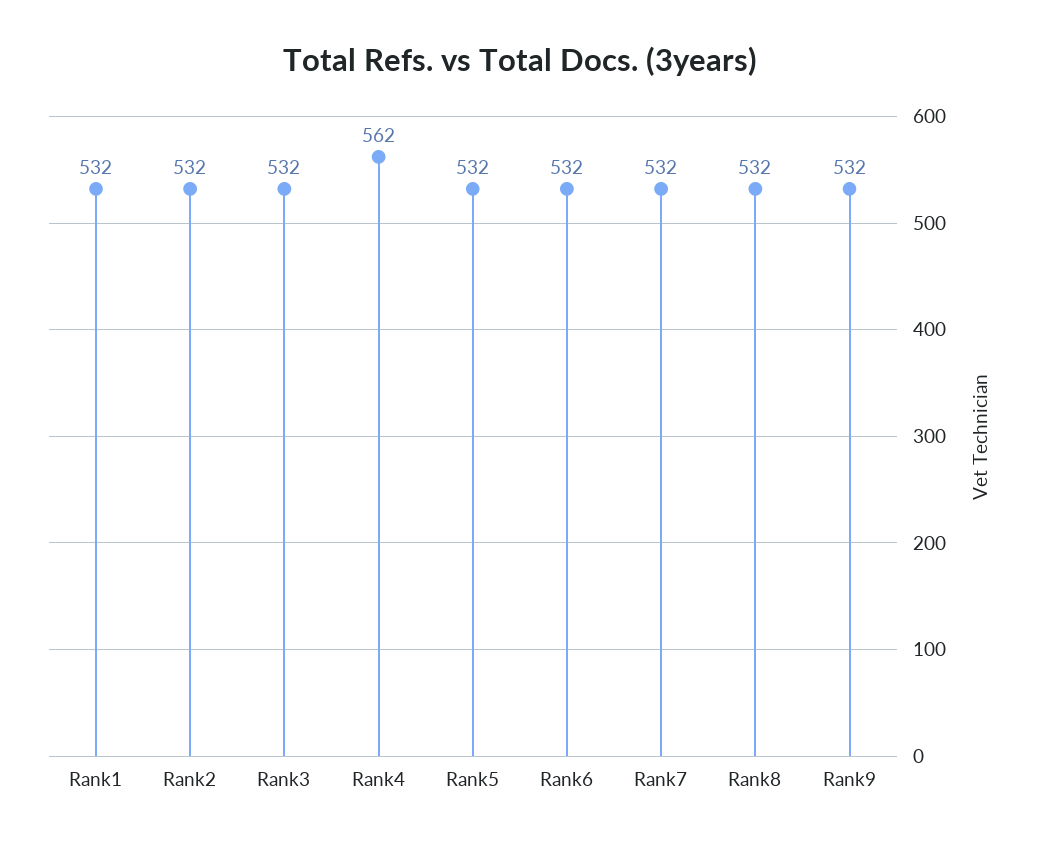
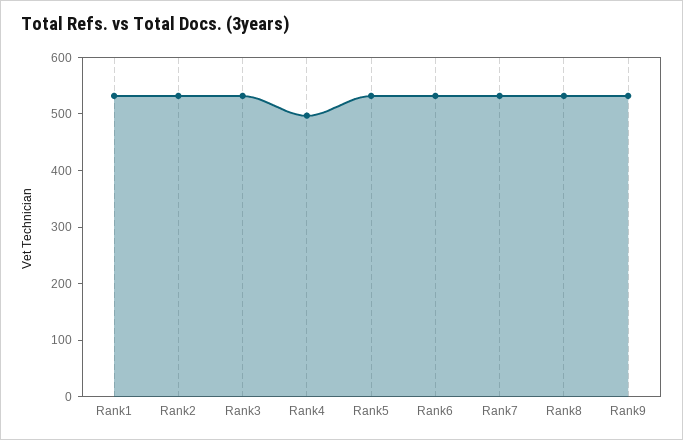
Rank4: 562 -> 500

